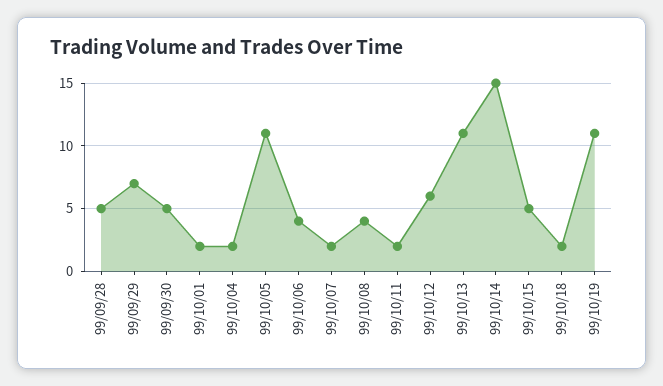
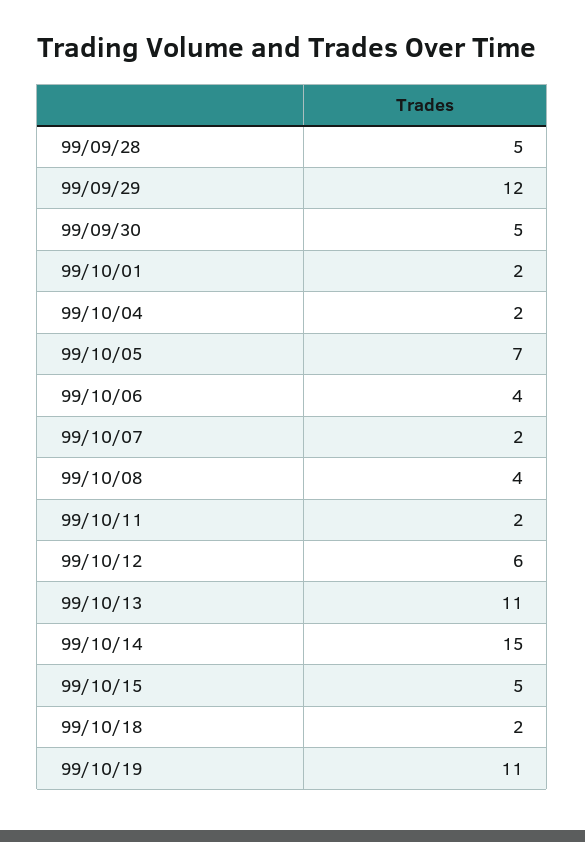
99/09/29: 7 -> 12
99/10/05: 11 -> 7

